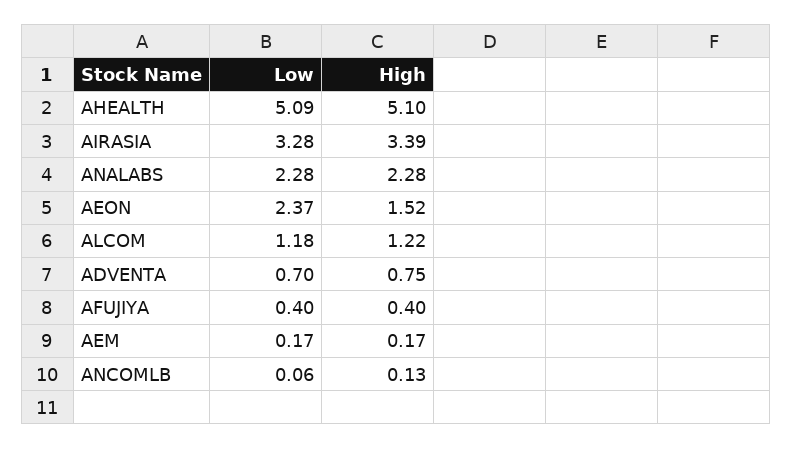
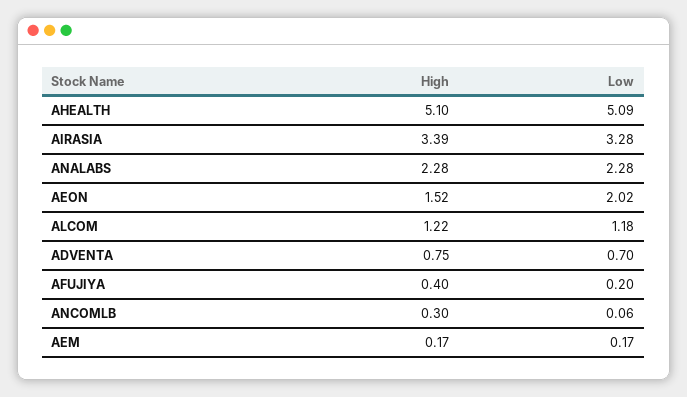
Low, AEON: 2.37 -> 2.02
Low, AFUJIYA: 0.4 -> 0.2
High, ANCOMLB: 0.13 -> 0.3

